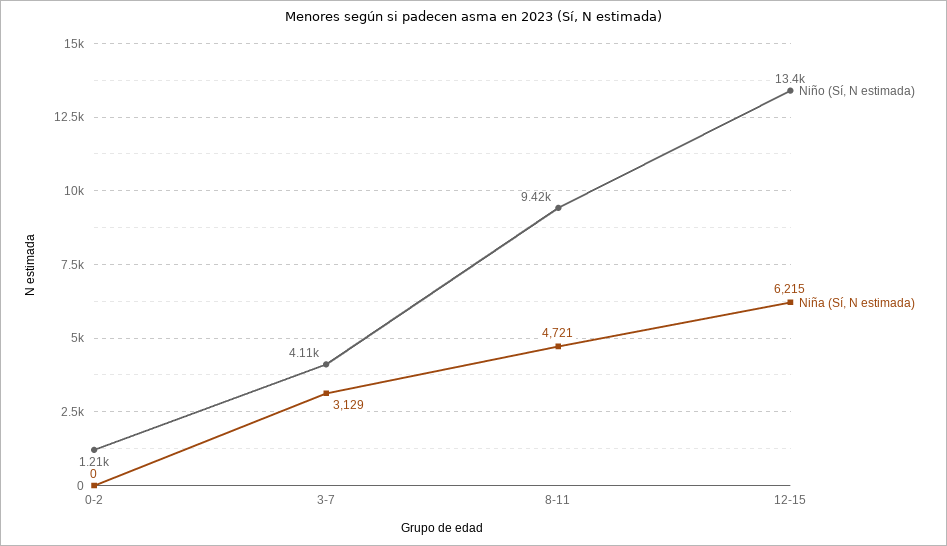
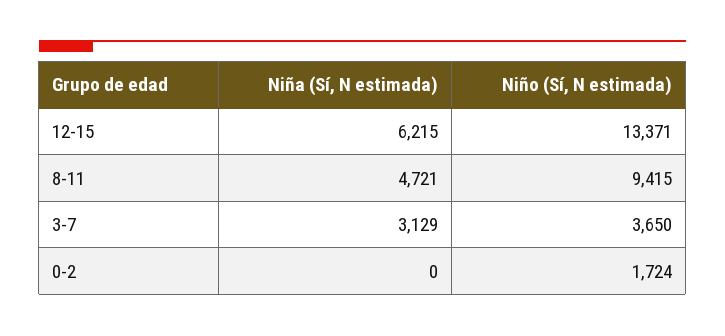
Niño (Sí, N estimada), 0-2: 1210 -> 1724
Niño (Sí, N estimada), 3-7: 4110 -> 3650

